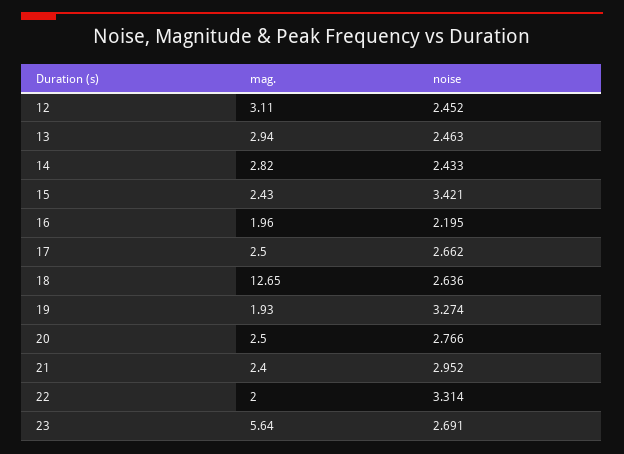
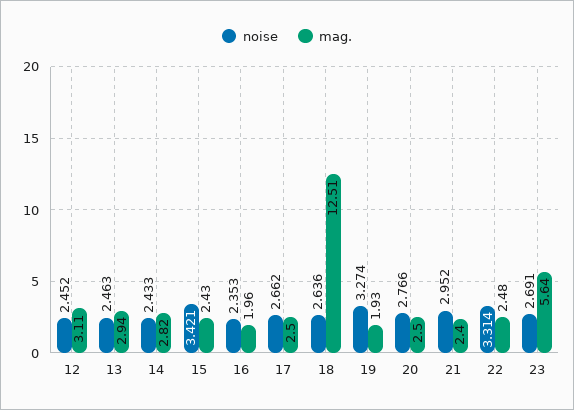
noise, 16: 2.195 -> 2.353
mag., 18: 12.65 -> 12.51
mag., 22: 2 -> 2.48

